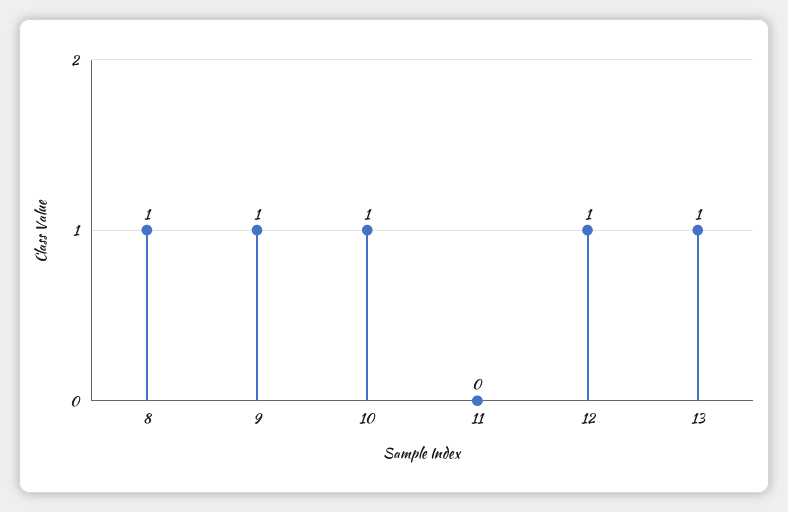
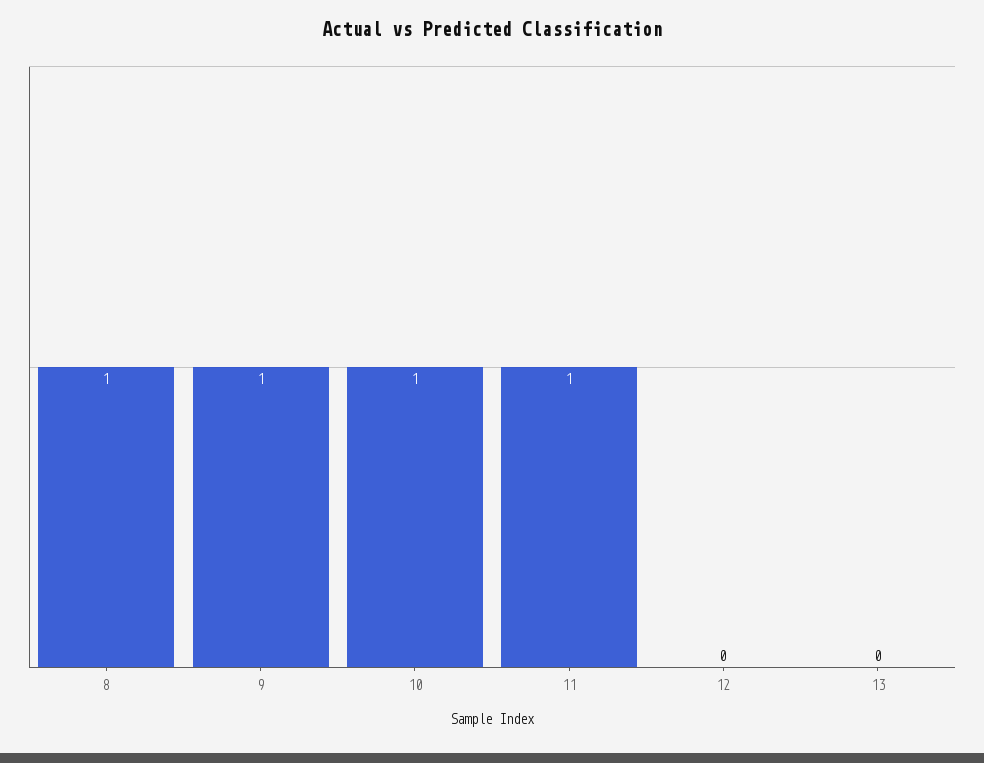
11: 0 -> 1
12: 1 -> 0
13: 1 -> 0

